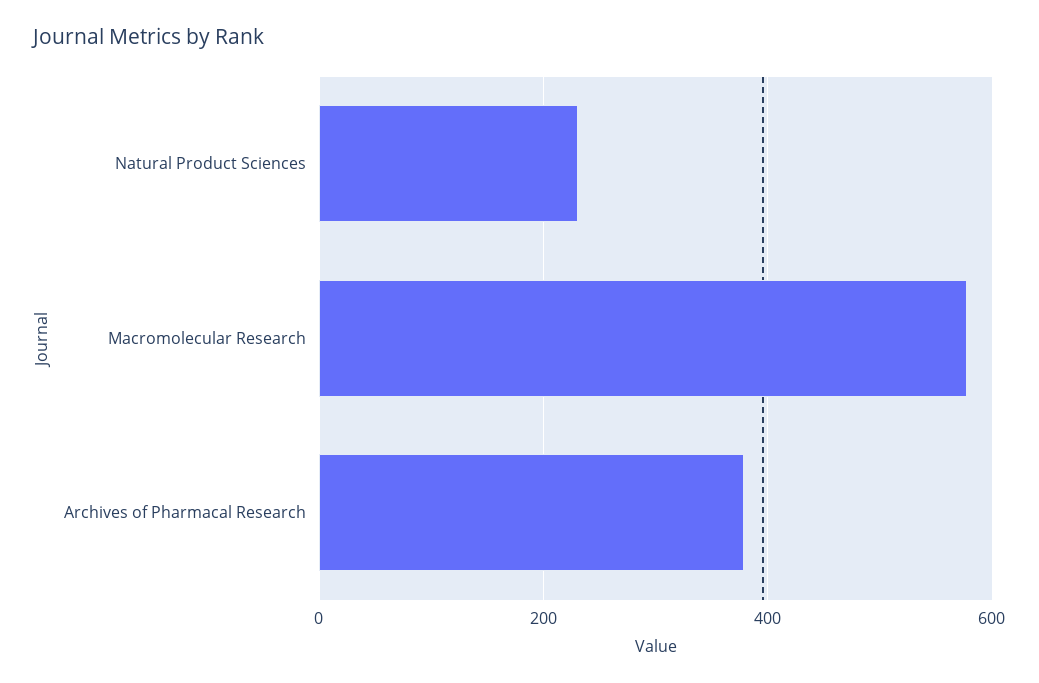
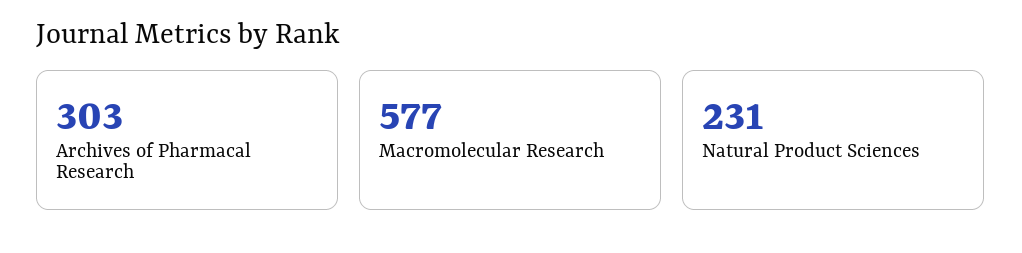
Archives of Pharmacal Research: 380 -> 303

